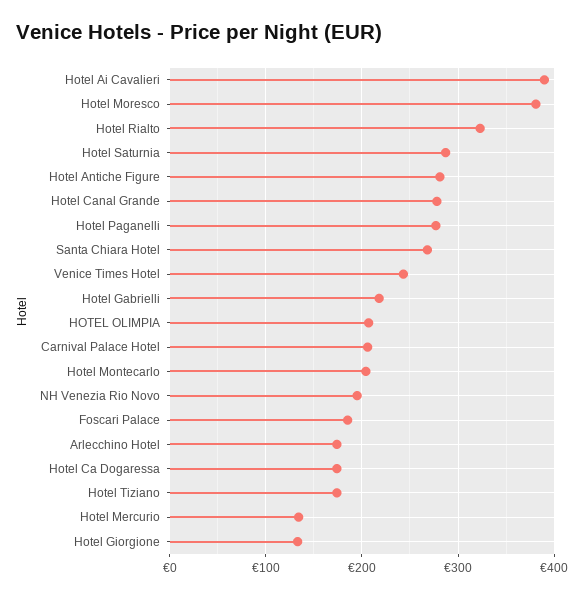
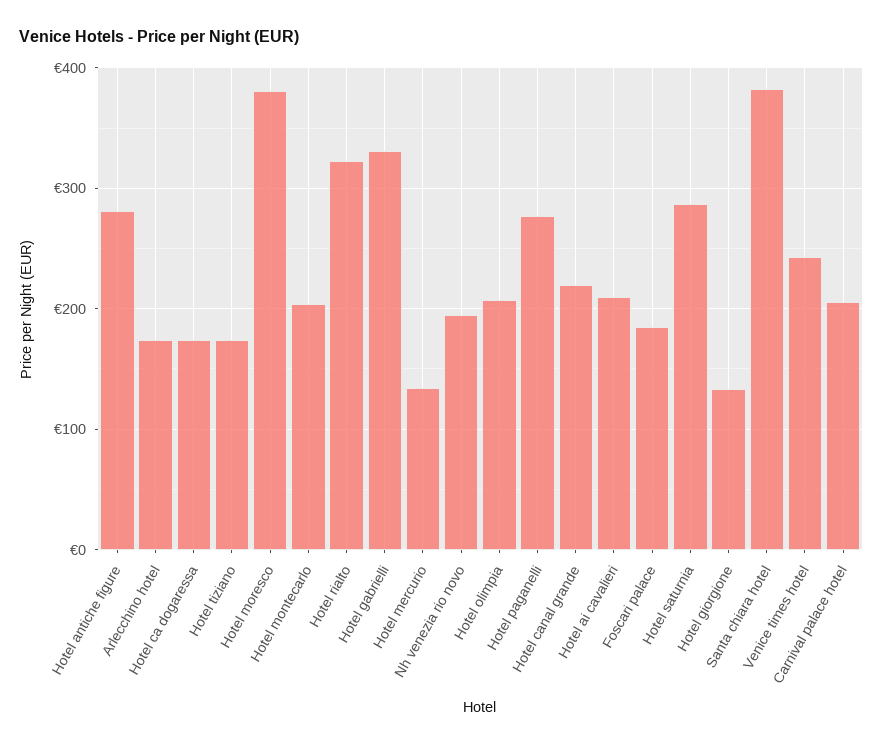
Hotel Ai Cavalieri: 390 -> 210
Hotel Canal Grande: 280 -> 220
Santa Chiara Hotel: 270 -> 380
Hotel Gabrielli: 220 -> 330

